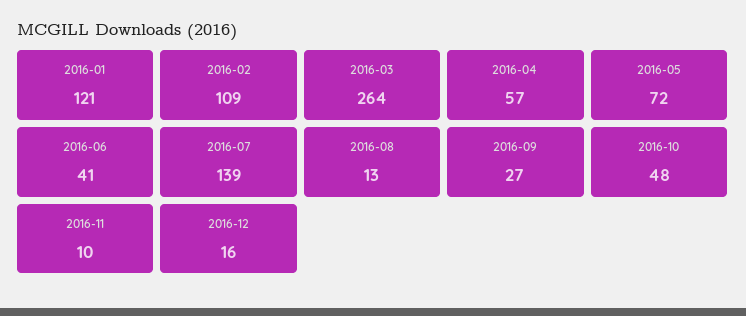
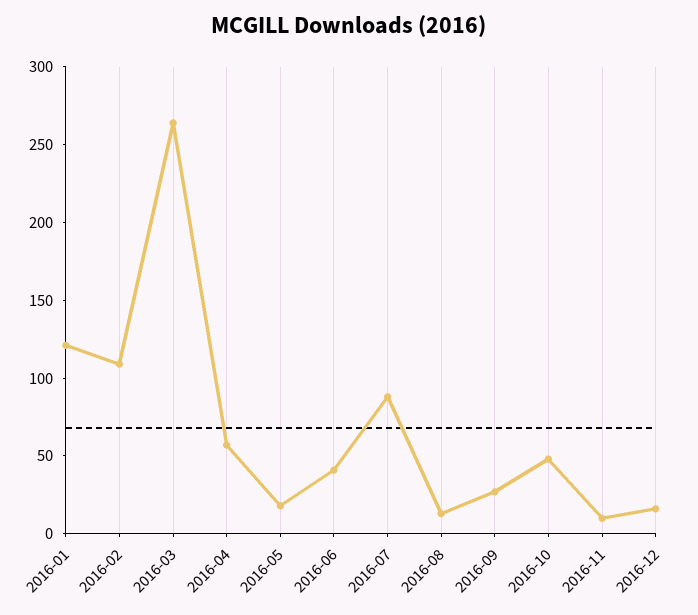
2016-05: 72 -> 20
2016-07: 139 -> 90

